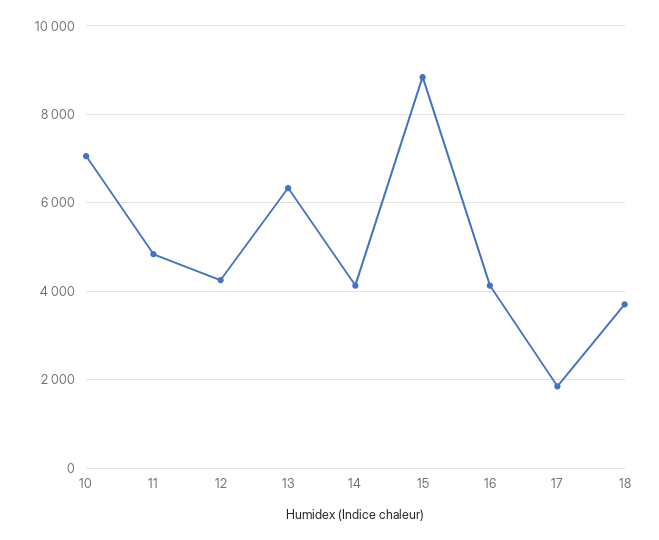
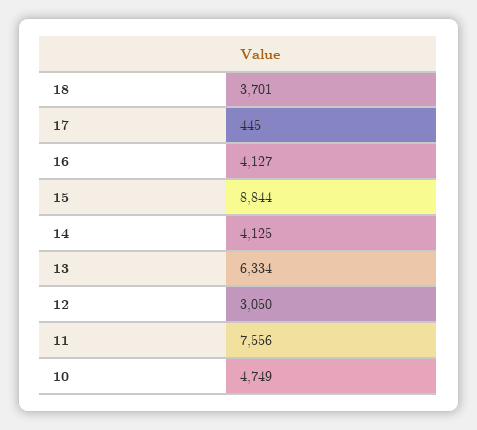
10: 7000 -> 4749
11: 4800 -> 7556
12: 4200 -> 3050
17: 1800 -> 445

